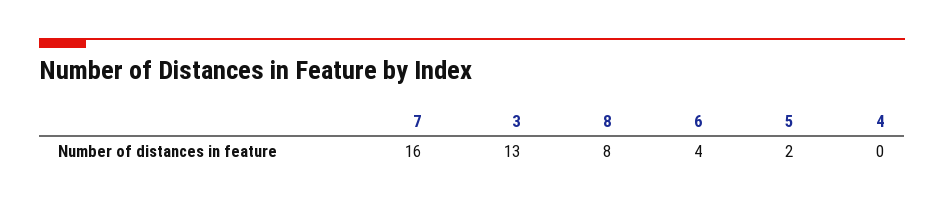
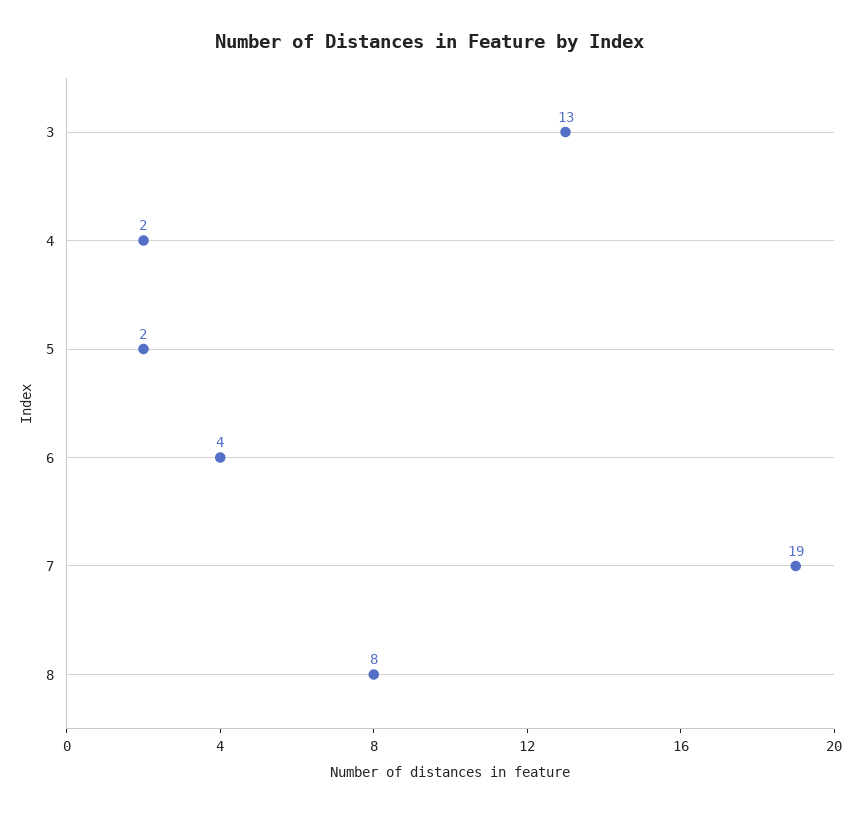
7: 16 -> 19
4: 0 -> 2

